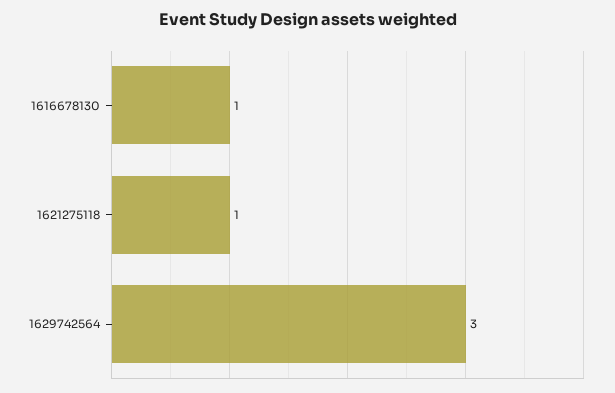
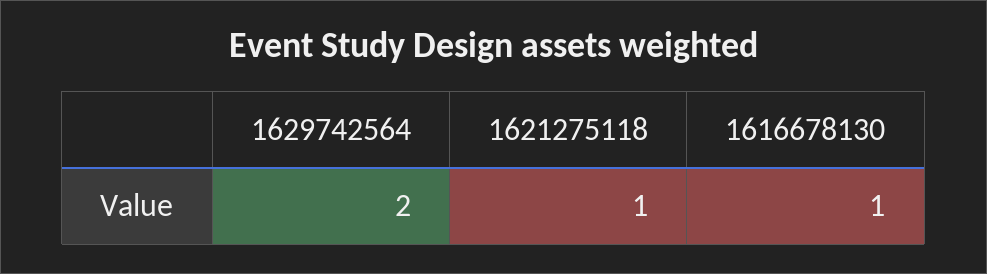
1629742564: 3 -> 2

